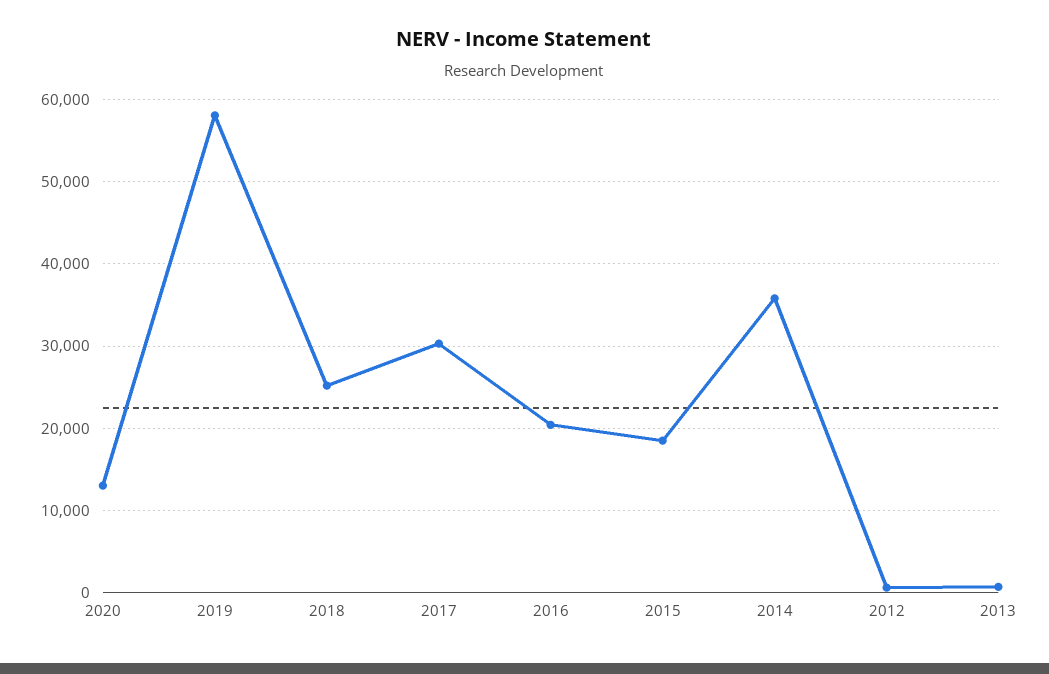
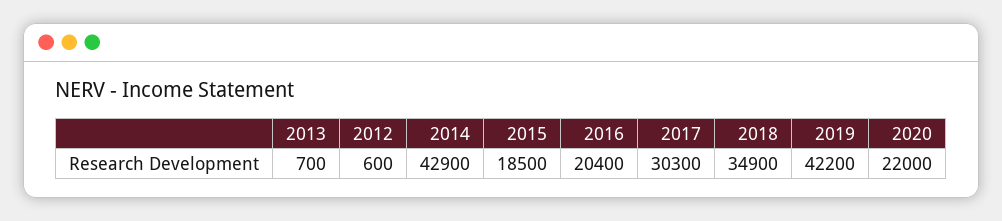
2020: 13000 -> 22000
2019: 58000 -> 42200
2018: 25000 -> 34900
2014: 36000 -> 42900

